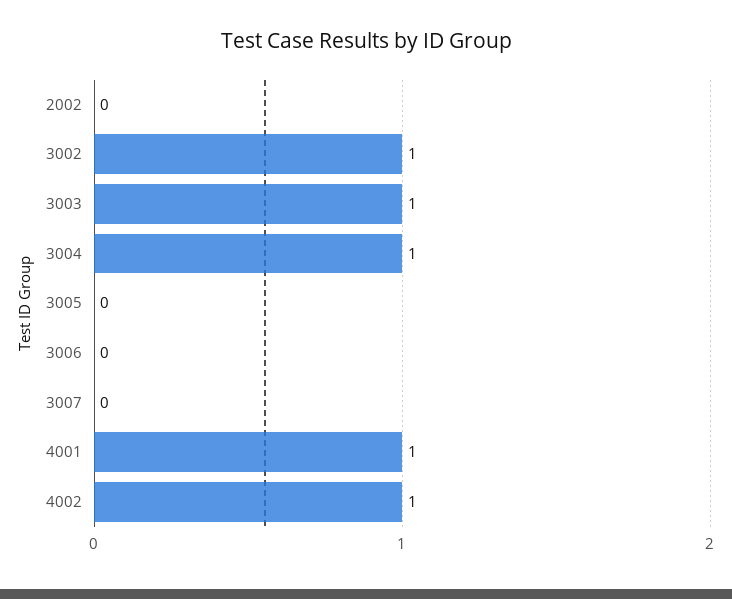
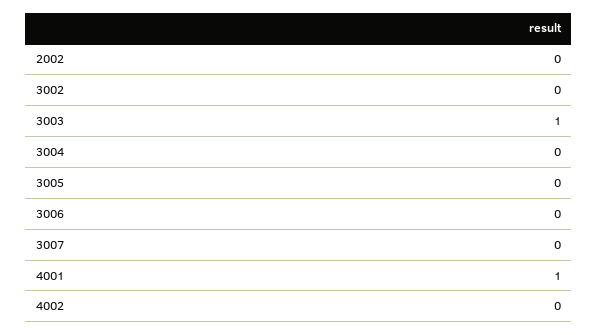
3002: 1 -> 0
3004: 1 -> 0
4002: 1 -> 0

